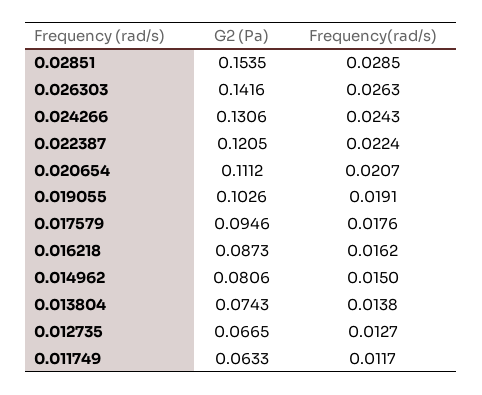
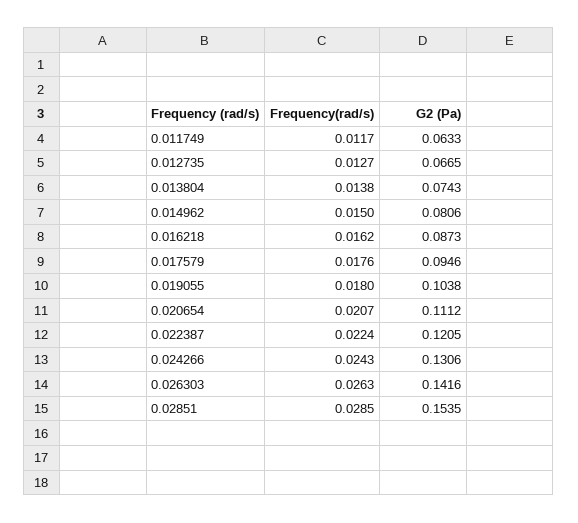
G2 (Pa), 0.019055: 0.1026 -> 0.1038
Frequency(rad/s), 0.019055: 0.0191 -> 0.018

